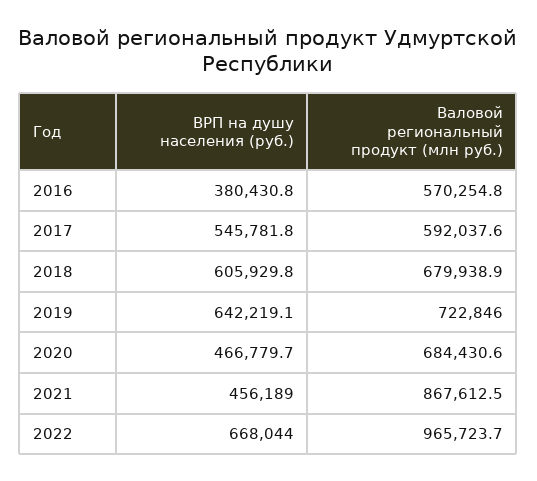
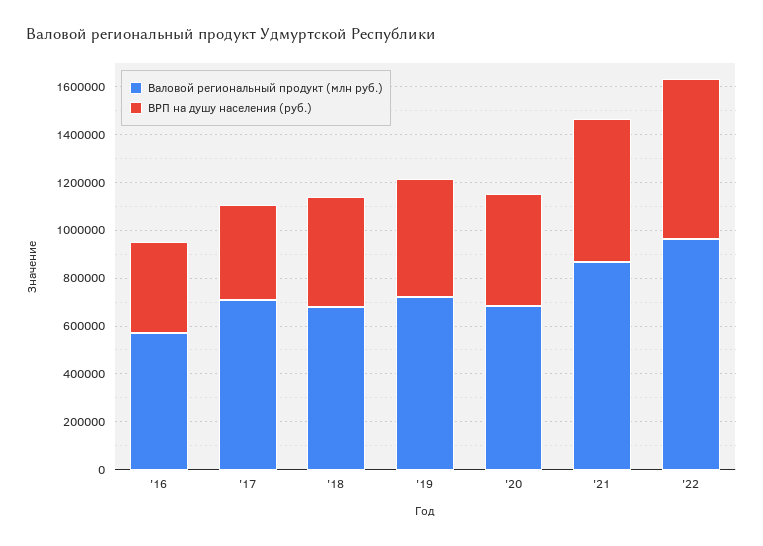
ВРП на душу населения (руб.), 2017: 545781.8 -> 400000
Валовой региональный продукт (млн руб.), 2017: 592037.6 -> 700000
ВРП на душу населения (руб.), 2018: 605929.8 -> 450000
ВРП на душу населения (руб.), 2019: 642219.1 -> 500000
ВРП на душу населения (руб.), 2021: 456189 -> 600000

